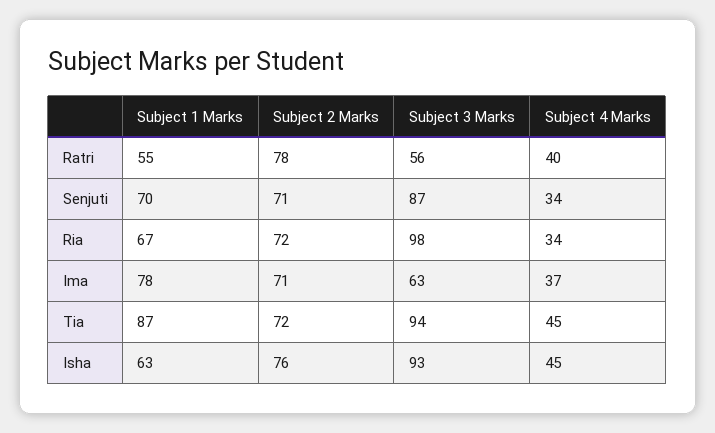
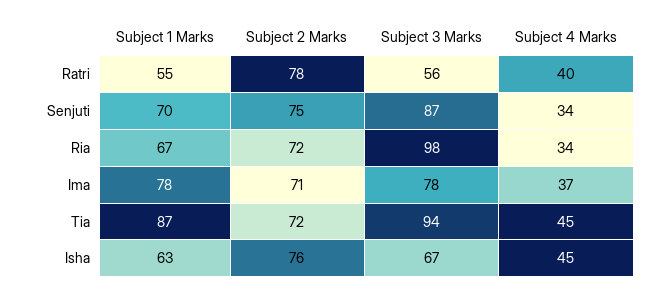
Subject 2 Marks, Senjuti: 71 -> 75
Subject 3 Marks, Ima: 63 -> 78
Subject 3 Marks, Isha: 93 -> 67

